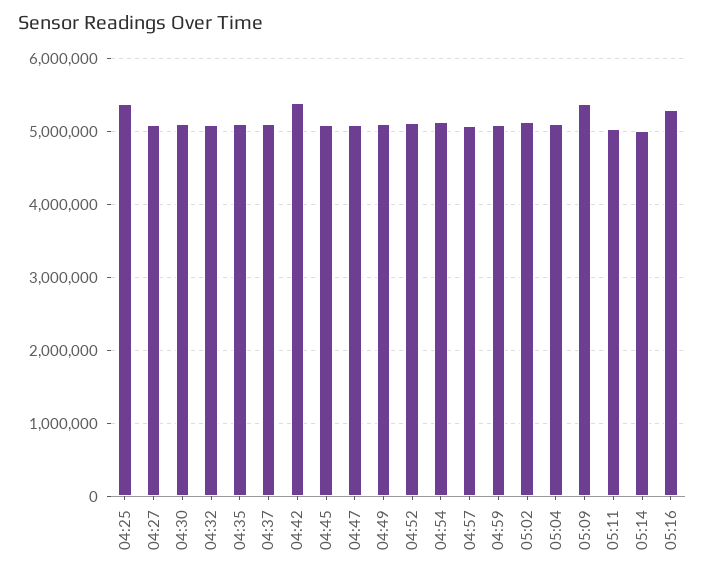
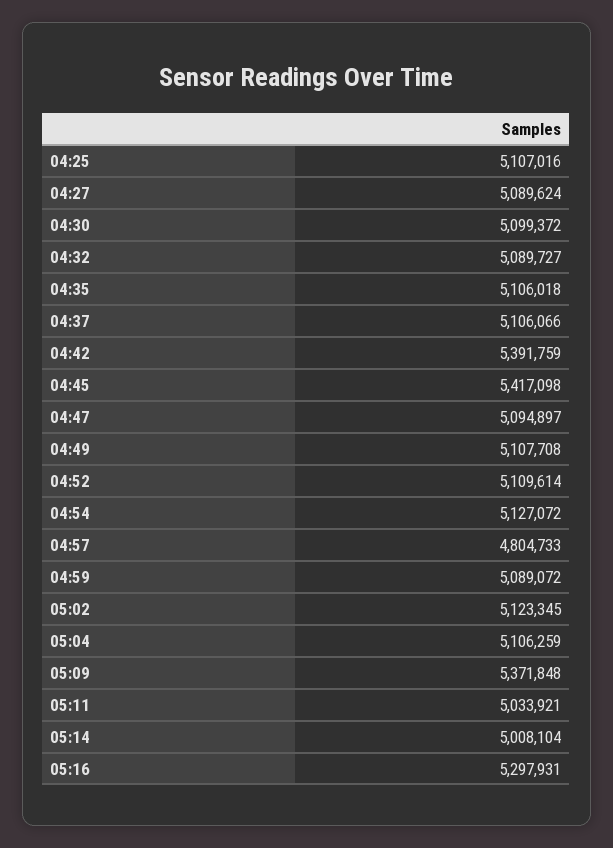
04:25: 5400000 -> 5107016
04:45: 5100000 -> 5417098
04:57: 5100000 -> 4804733

